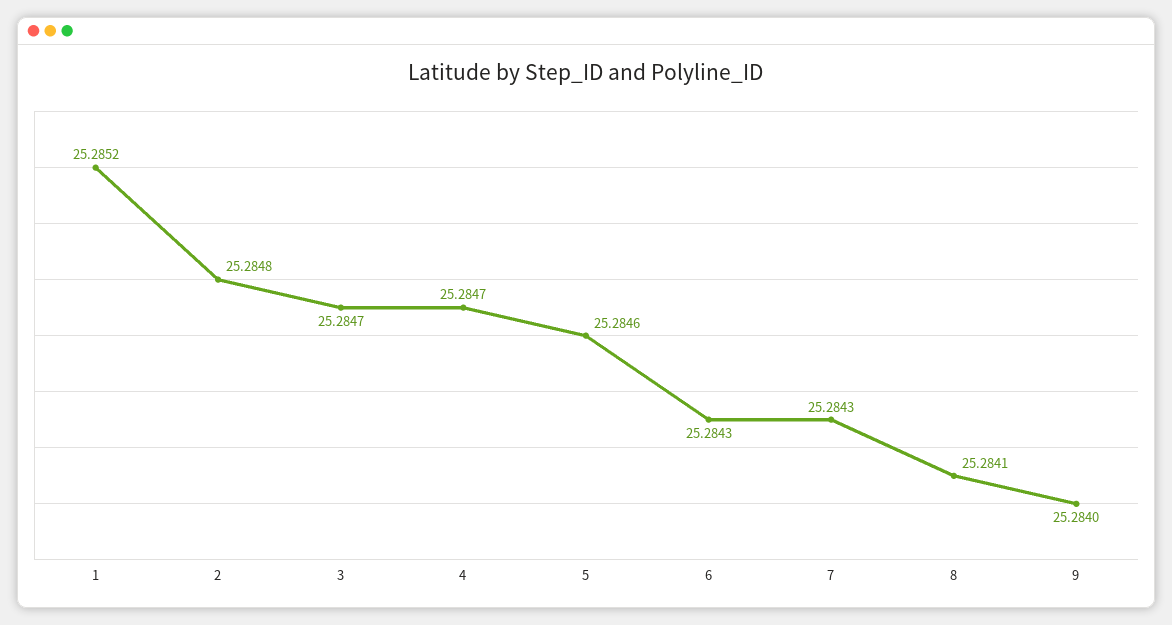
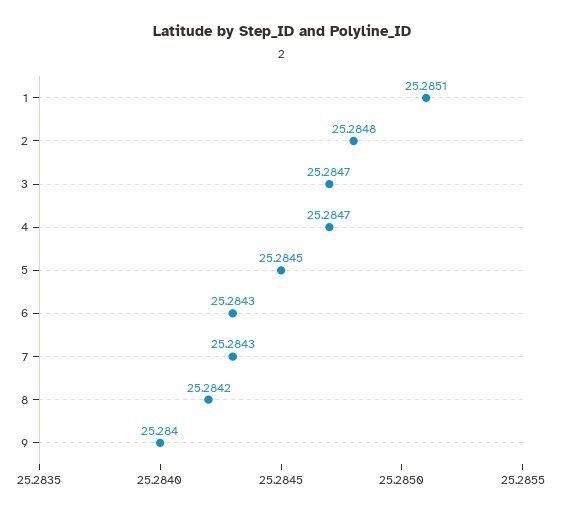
1: 25.2852 -> 25.2851
5: 25.2846 -> 25.2845
8: 25.2841 -> 25.2842

